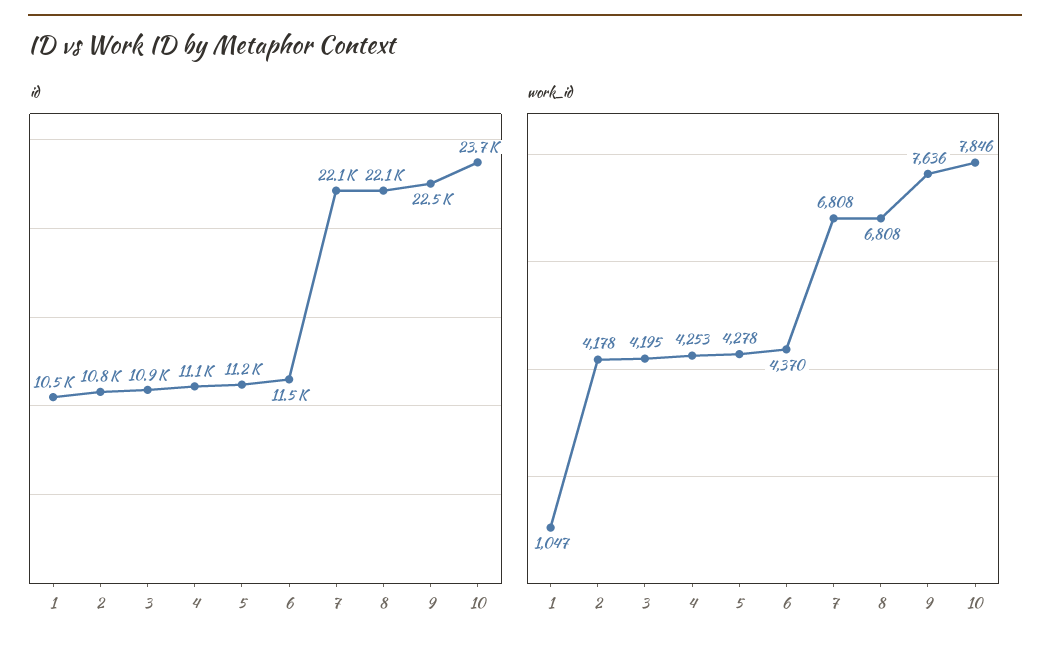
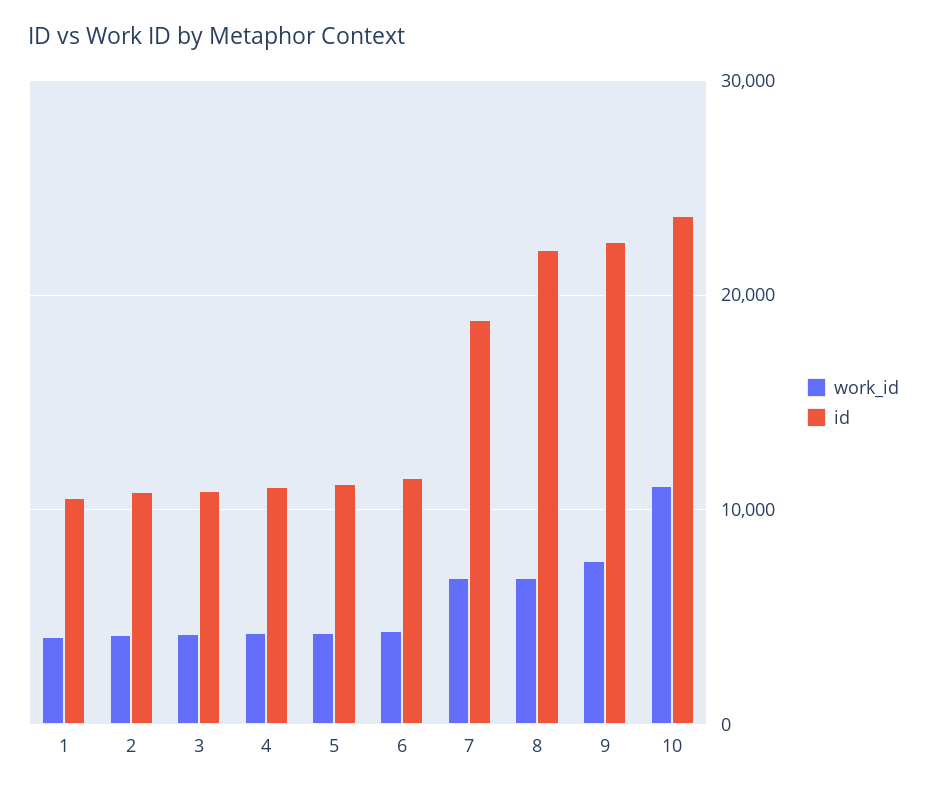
id, 7: 22100 -> 19000
work_id, 1: 1047 -> 4000
work_id, 10: 7846 -> 11000

